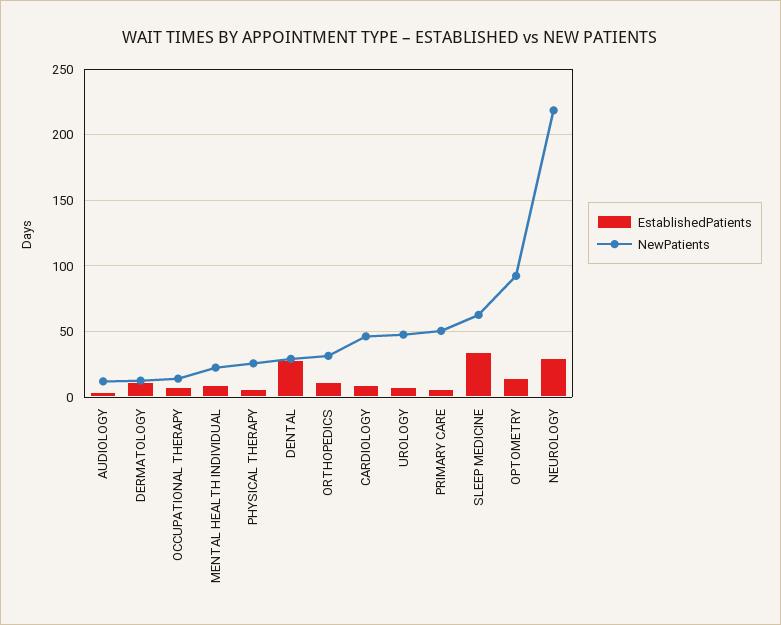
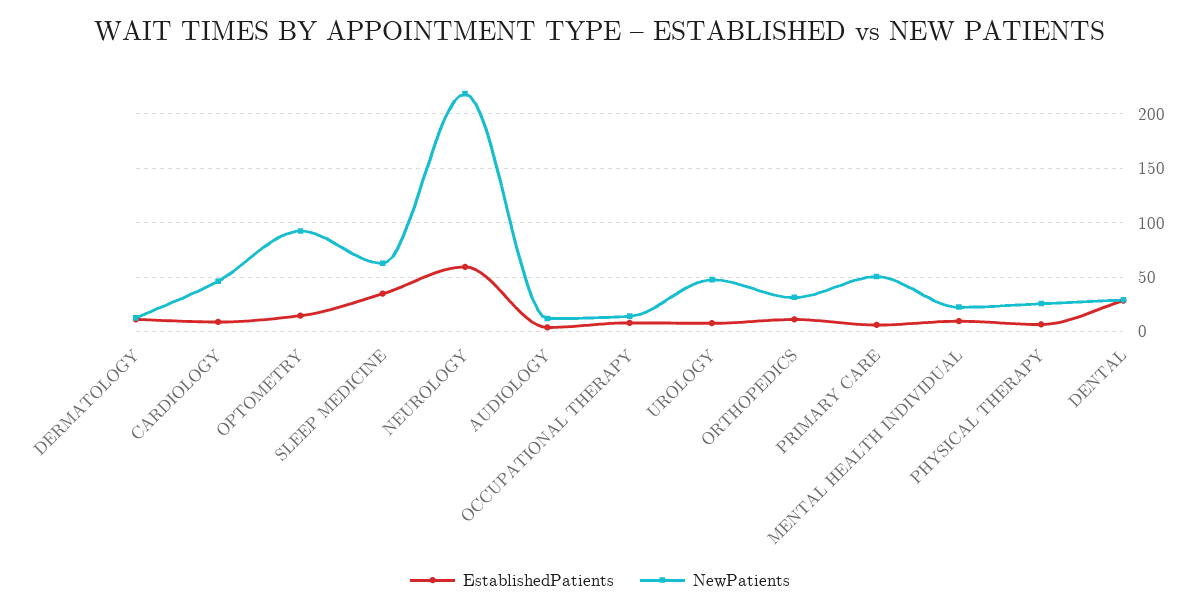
EstablishedPatients, NEUROLOGY: 30 -> 60

